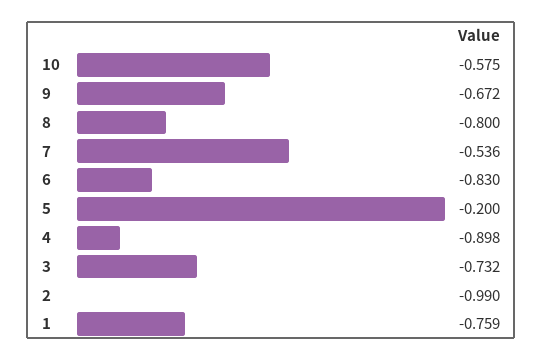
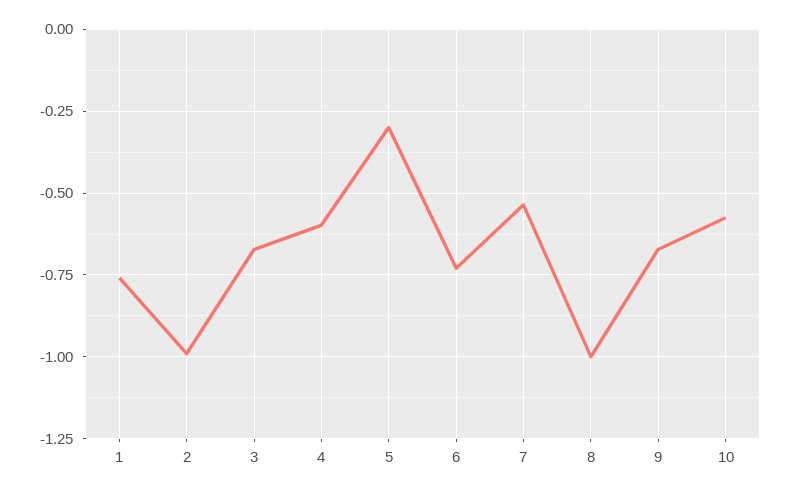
8: -0.8 -> -1
6: -0.83 -> -0.725
5: -0.2 -> -0.3
4: -0.898 -> -0.6
3: -0.732 -> -0.675

